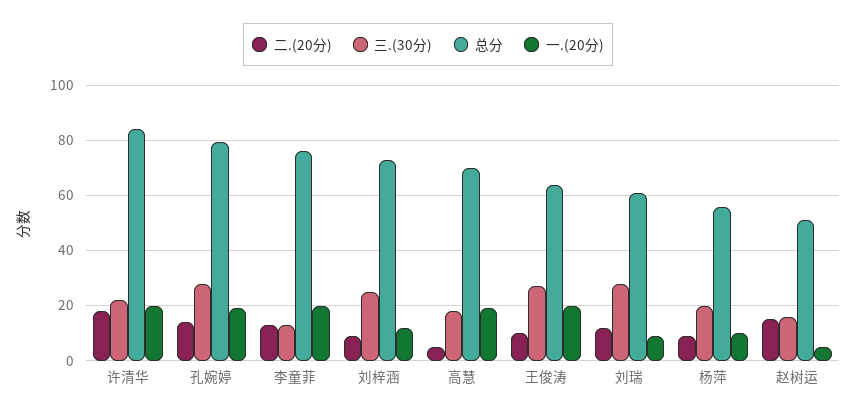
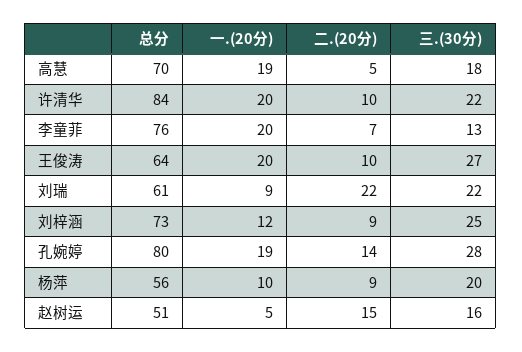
二.(20分), 许清华: 17.5 -> 10
二.(20分), 李童菲: 12.5 -> 7
二.(20分), 刘瑞: 12.5 -> 22
三.(30分), 刘瑞: 27.5 -> 22

